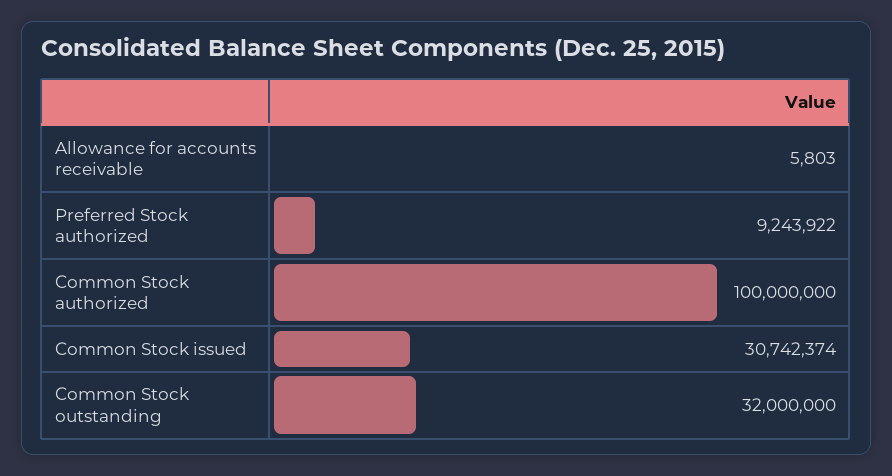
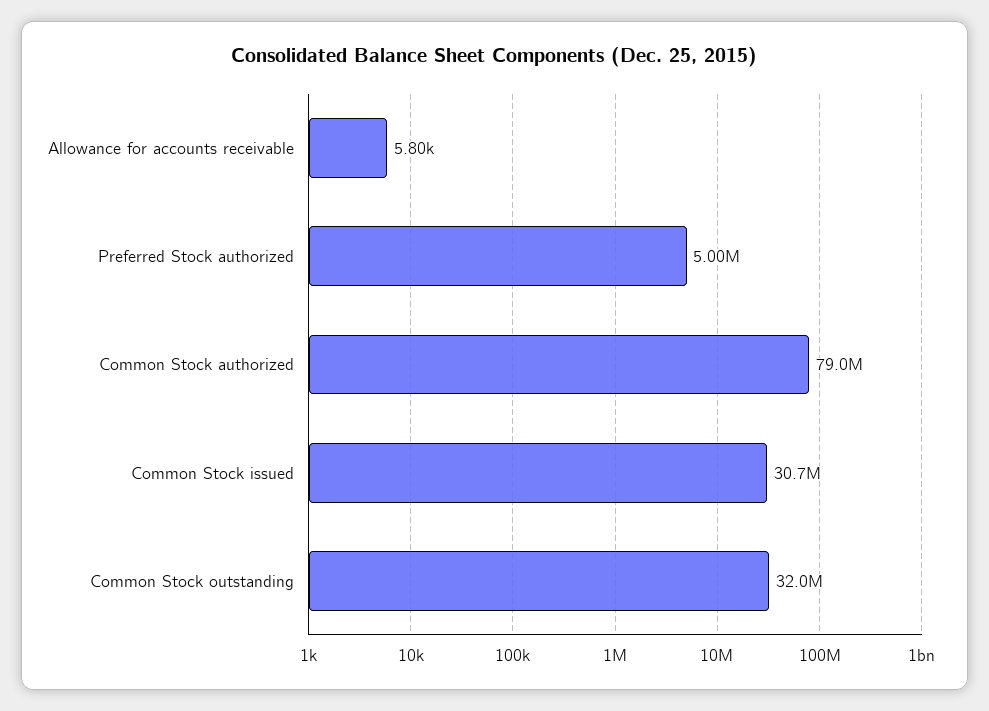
Preferred Stock authorized: 9243922 -> 5000000
Common Stock authorized: 100000000 -> 79000000

